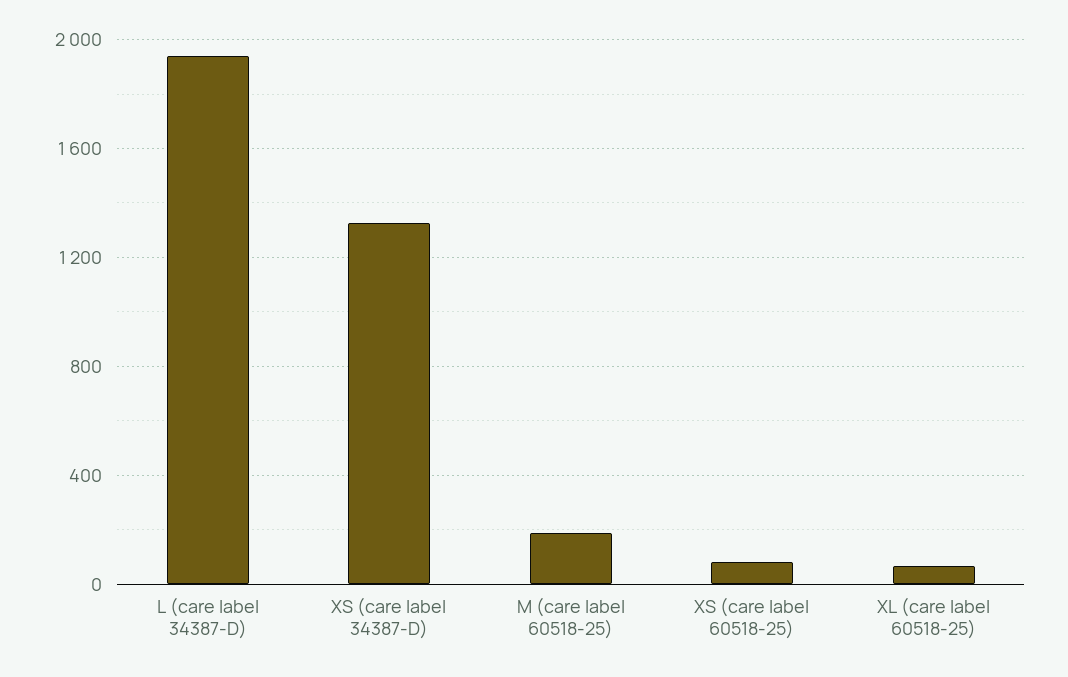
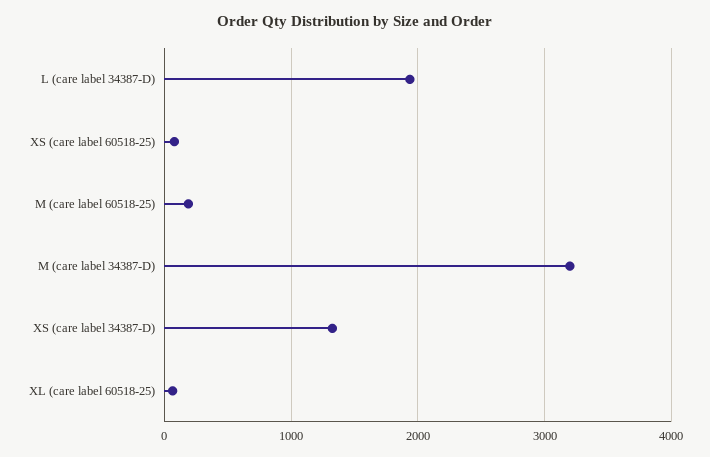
M (care label 34387-D): none -> 3200

